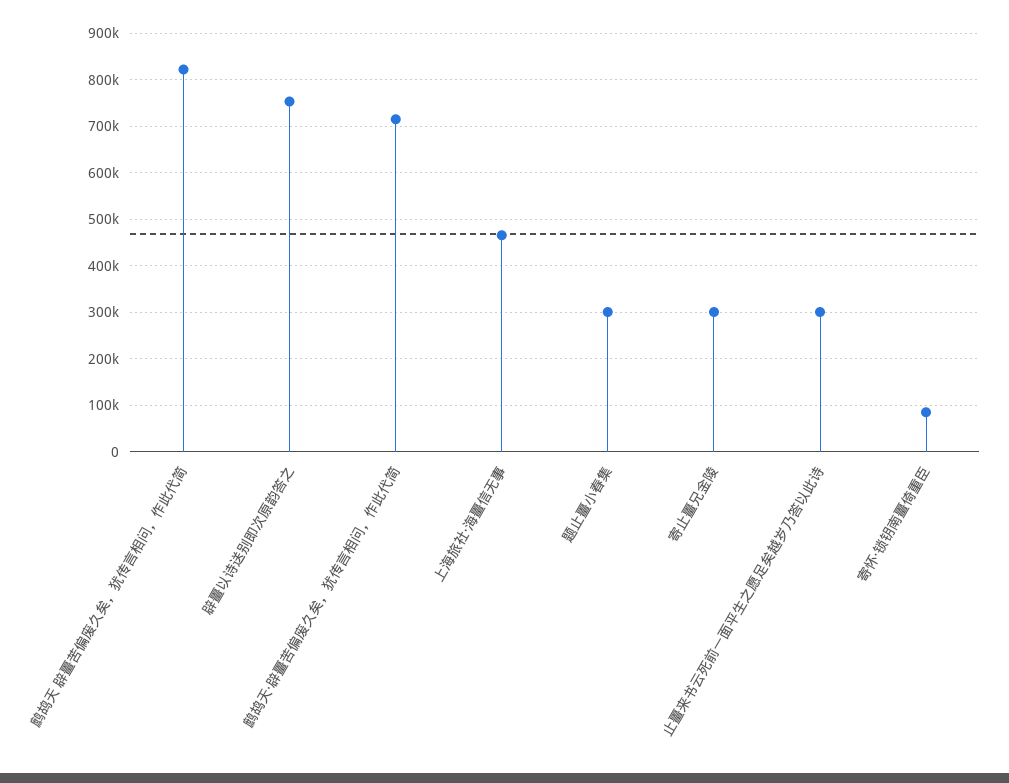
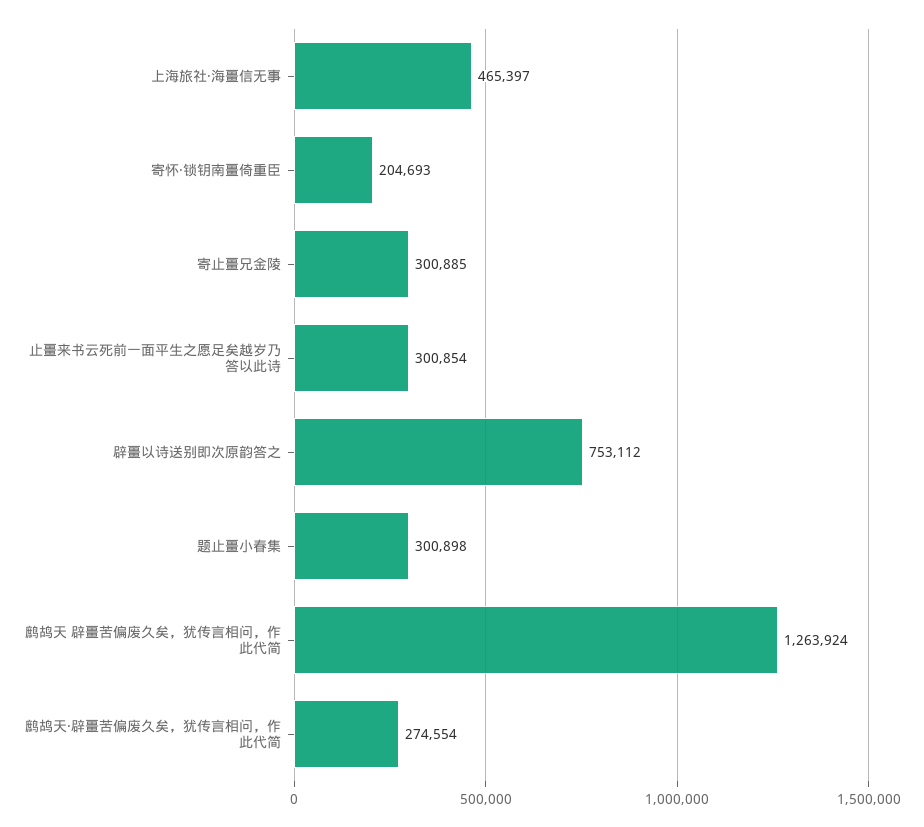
鹧鸪天 辟畺苦偏废久矣，犹传言相问，作此代简: 820000 -> 1263924
鹧鸪天·辟畺苦偏废久矣，犹传言相问，作此代简: 720000 -> 274554
寄怀·锁钥南畺倚重臣: 80000 -> 204693

